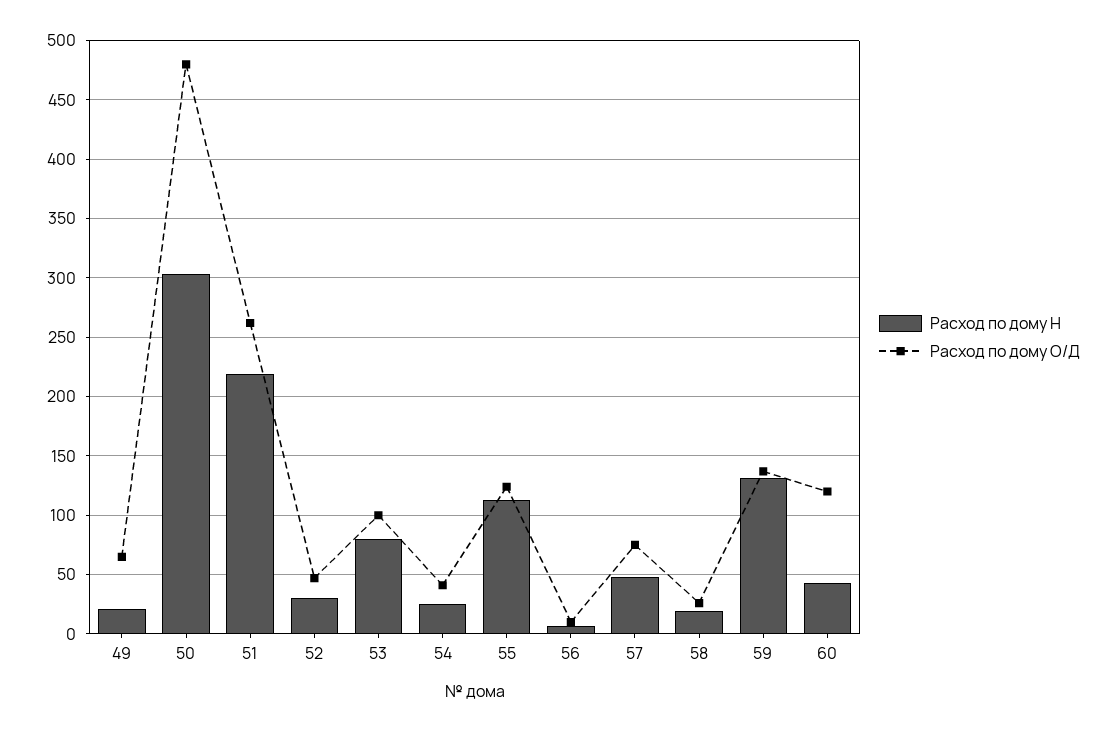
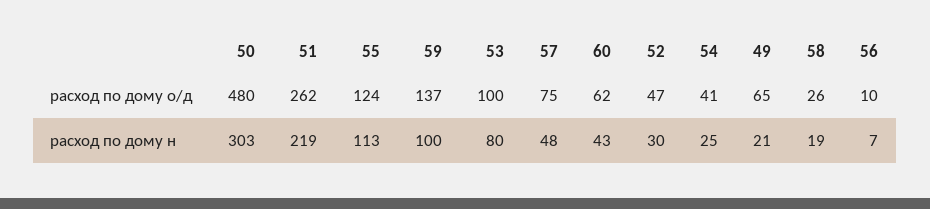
Расход по дому Н, 59: 130 -> 100
Расход по дому О/Д, 60: 120 -> 62

